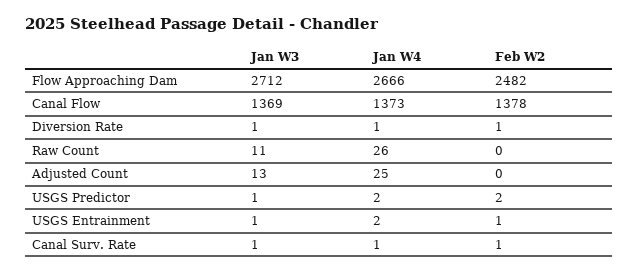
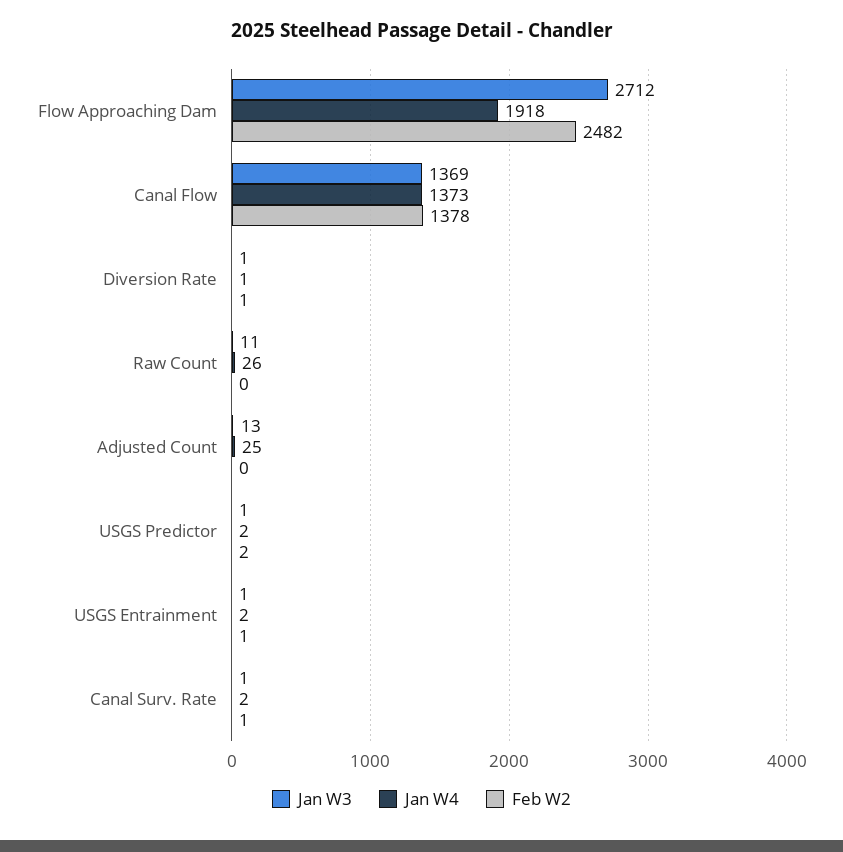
Jan W4, Flow Approaching Dam: 2666 -> 1918
Jan W4, Canal Surv. Rate: 1 -> 2

